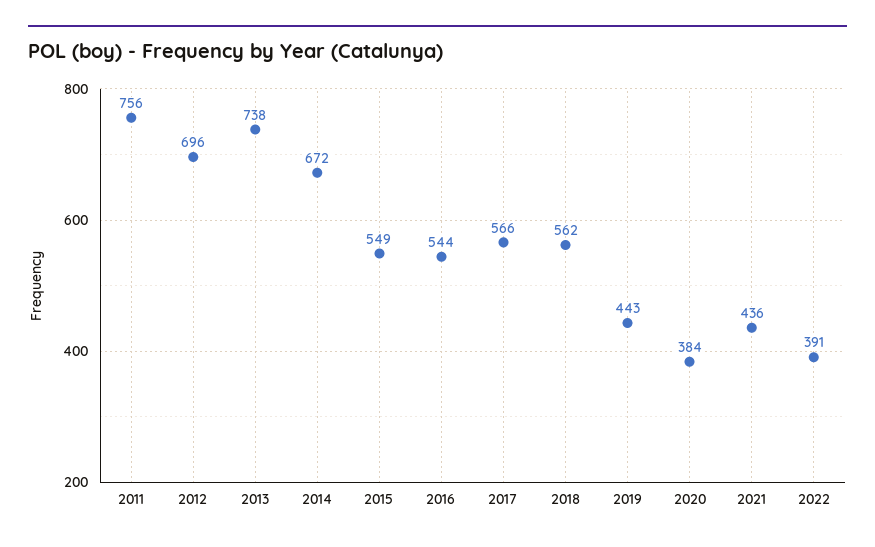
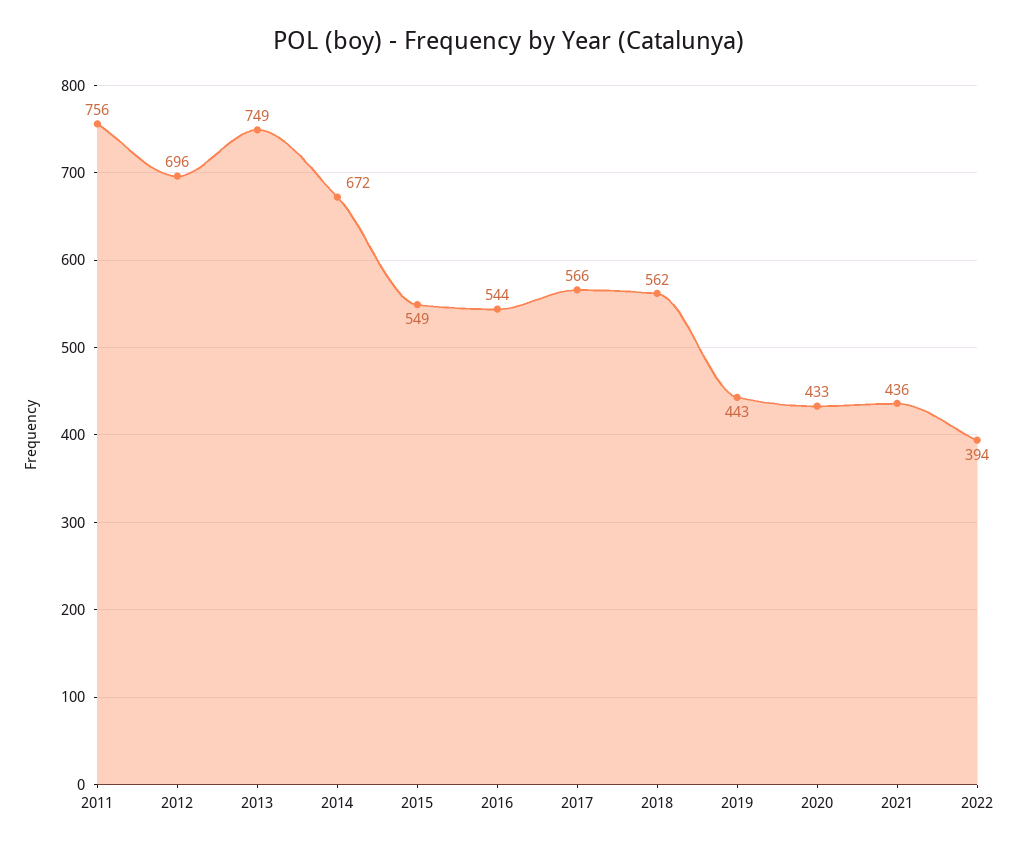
2013: 738 -> 749
2020: 384 -> 433
2022: 391 -> 394

